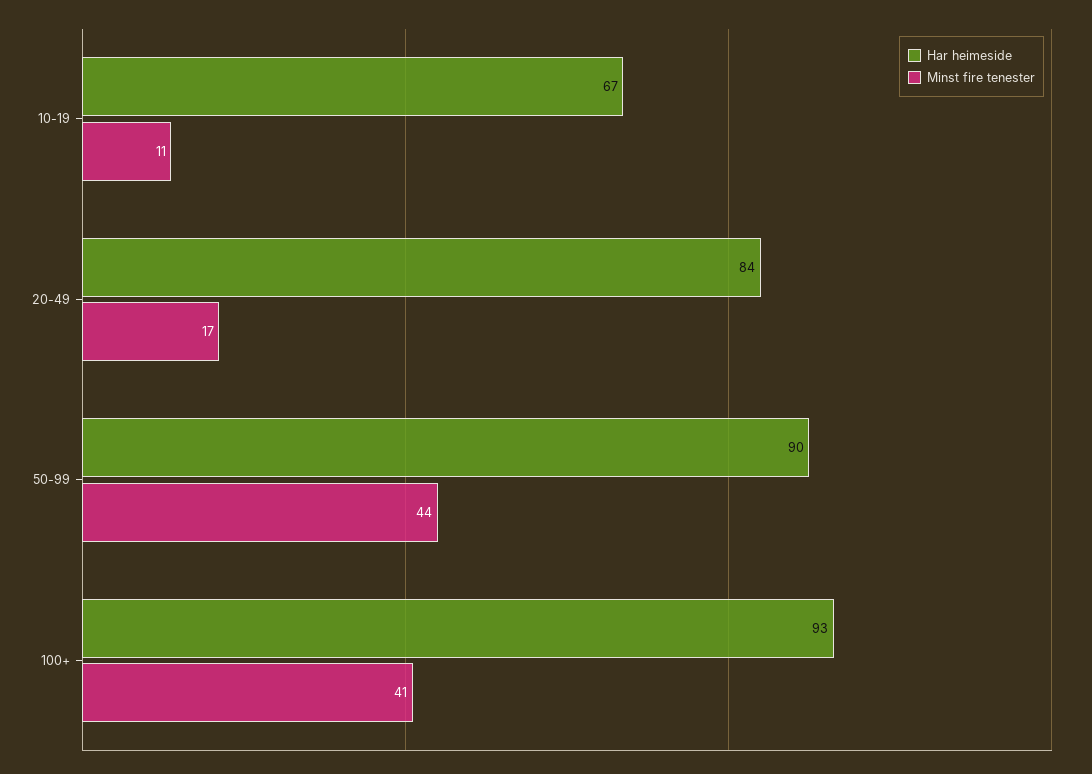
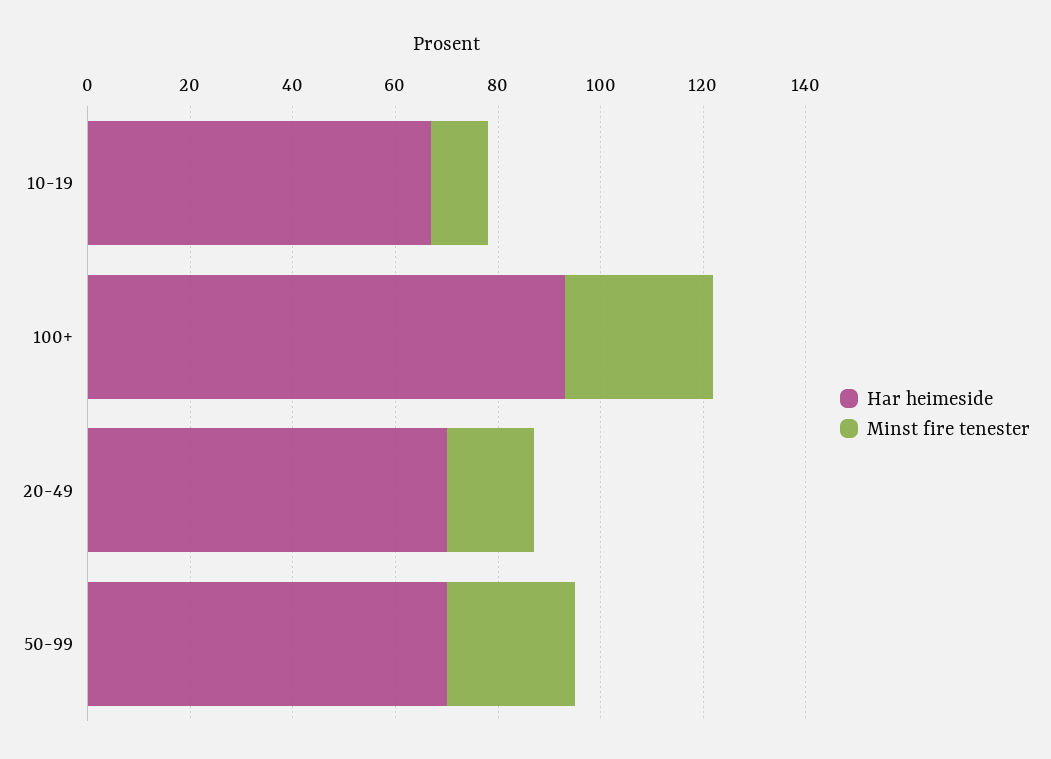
Har heimeside, 20-49: 84 -> 70
Har heimeside, 50-99: 90 -> 70
Minst fire tenester, 50-99: 44 -> 25
Minst fire tenester, 100+: 41 -> 30

